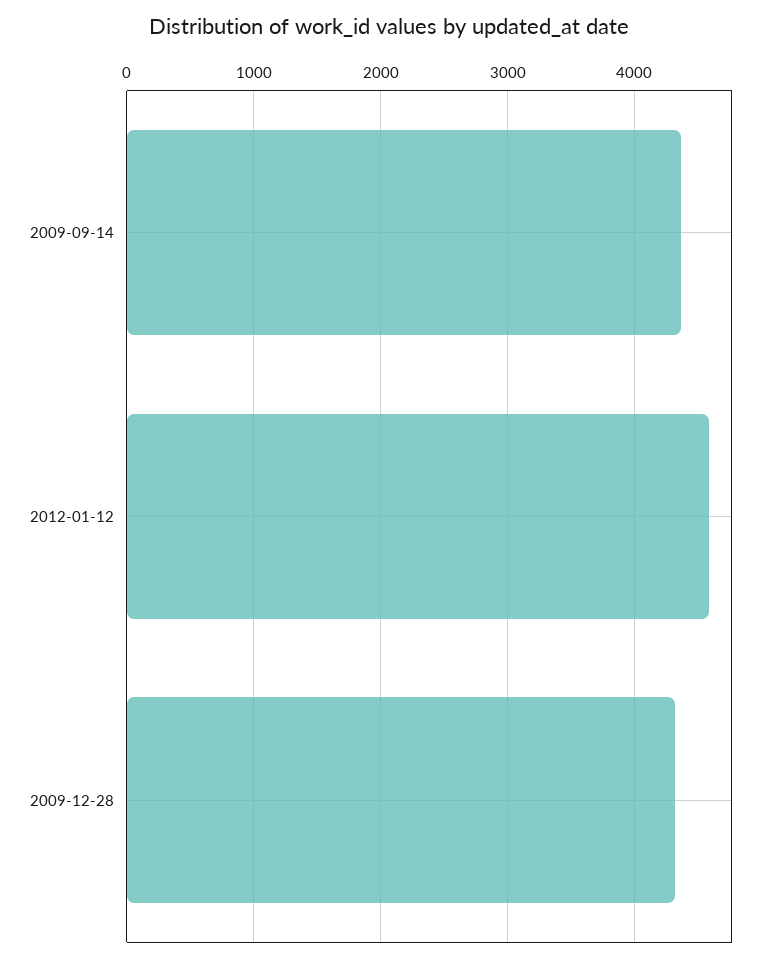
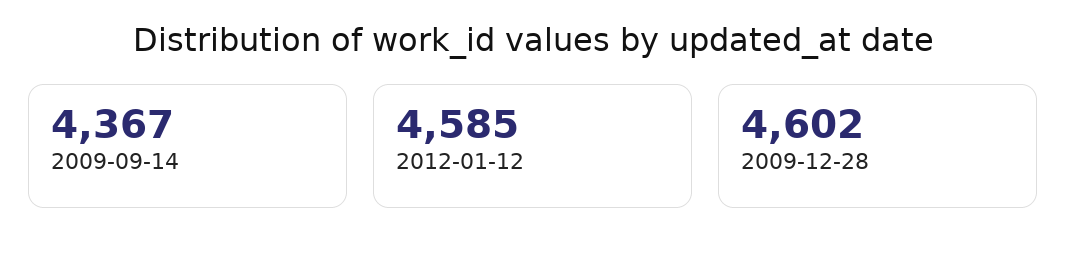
2009-12-28: 4300 -> 4602

